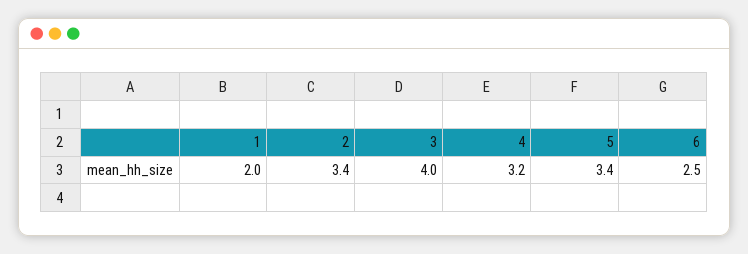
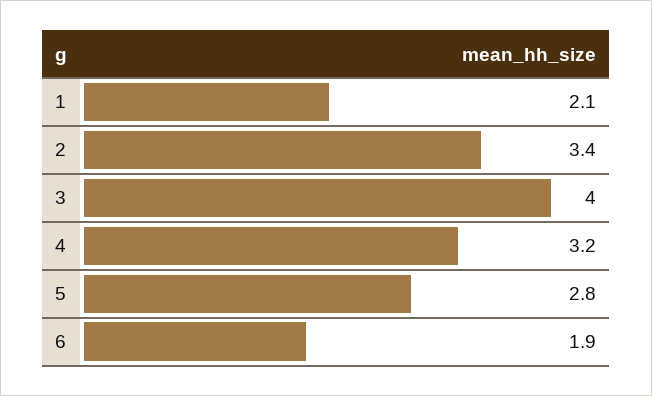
1: 2 -> 2.1
5: 3.4 -> 2.8
6: 2.5 -> 1.9

